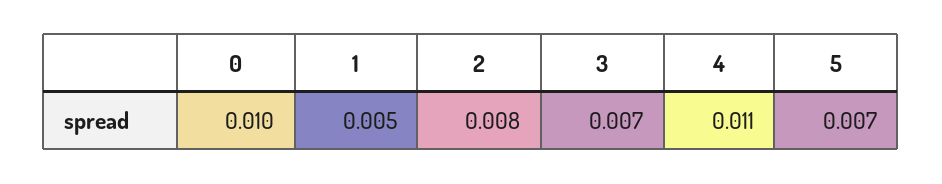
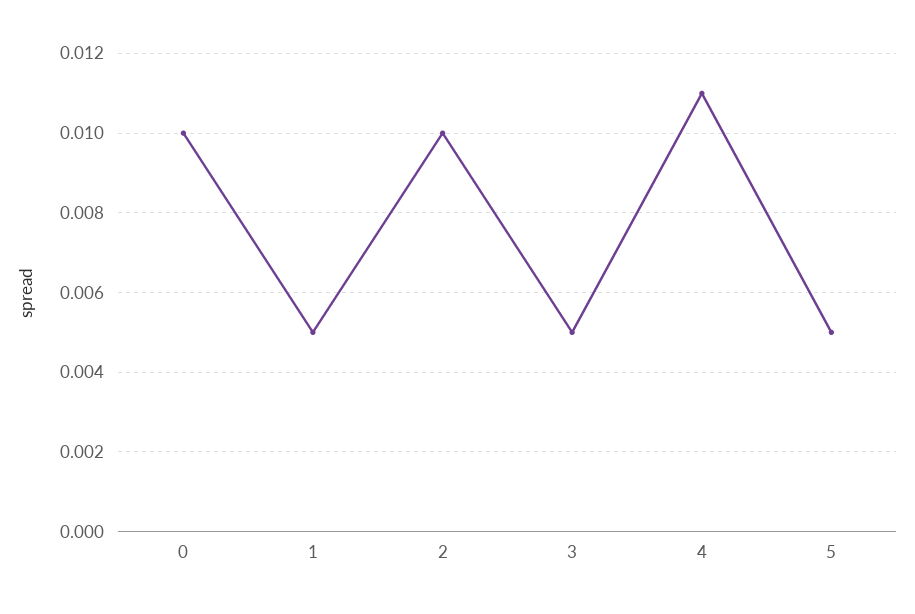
2: 0.008 -> 0.01
3: 0.007 -> 0.005
5: 0.007 -> 0.005

